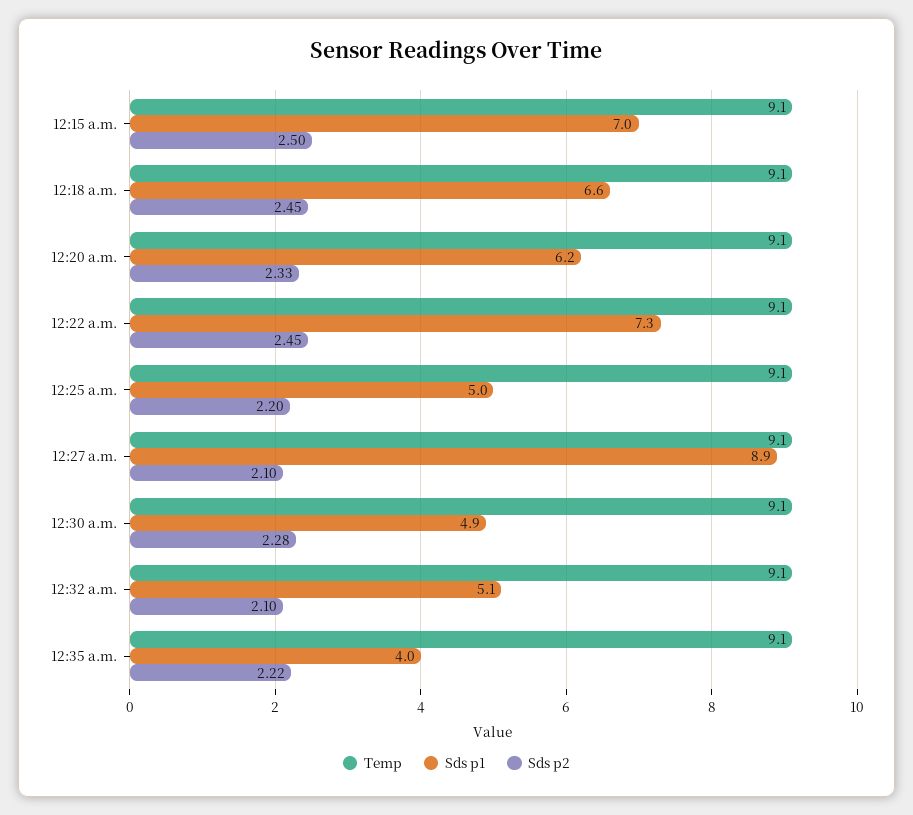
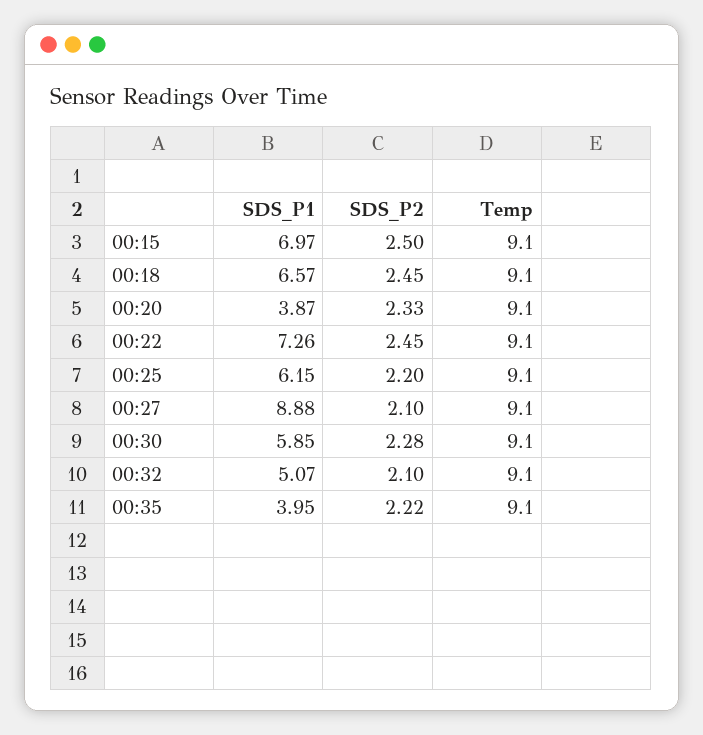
Sds p1, 12:20 a.m.: 6.2 -> 3.87
Sds p1, 12:25 a.m.: 5 -> 6.15
Sds p1, 12:30 a.m.: 4.9 -> 5.85

